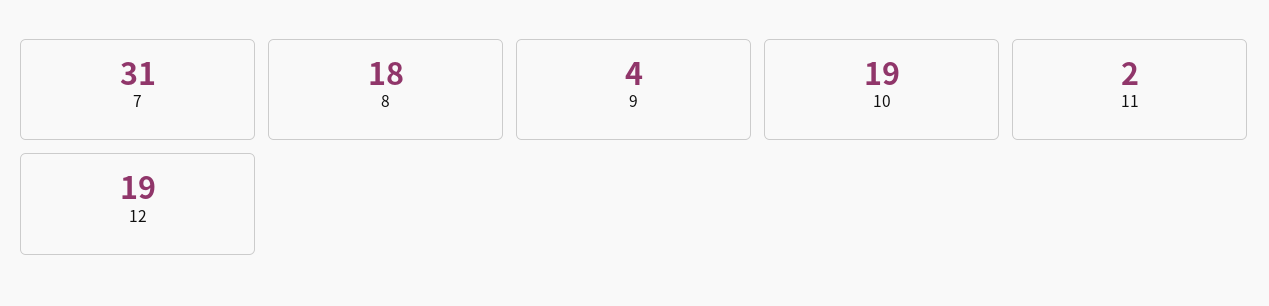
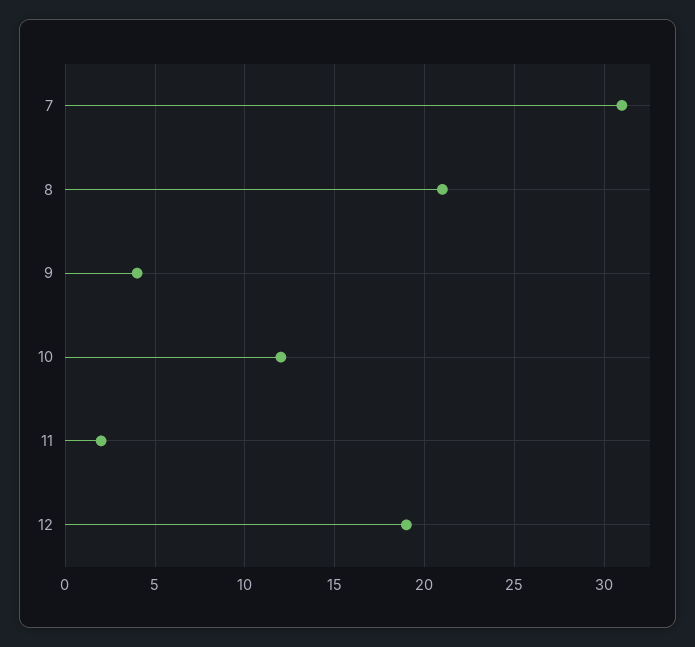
8: 18 -> 21
10: 19 -> 12

